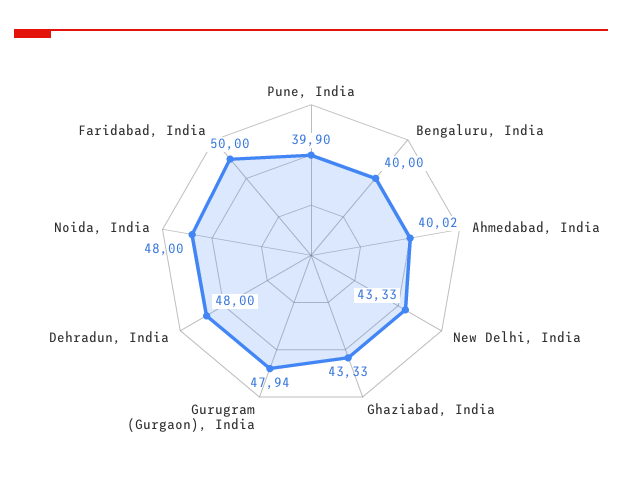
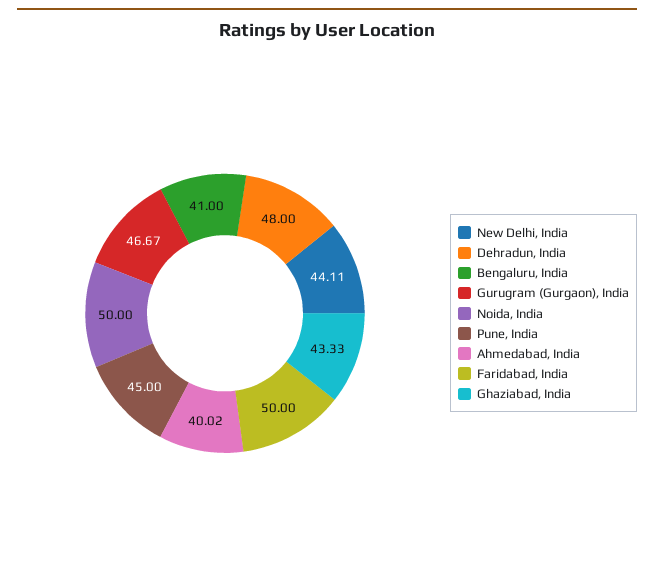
Pune, India: 39.9 -> 45
Bengaluru, India: 40 -> 41
New Delhi, India: 43.33 -> 44.11
Gurugram (Gurgaon), India: 47.94 -> 46.67
Noida, India: 48 -> 50

